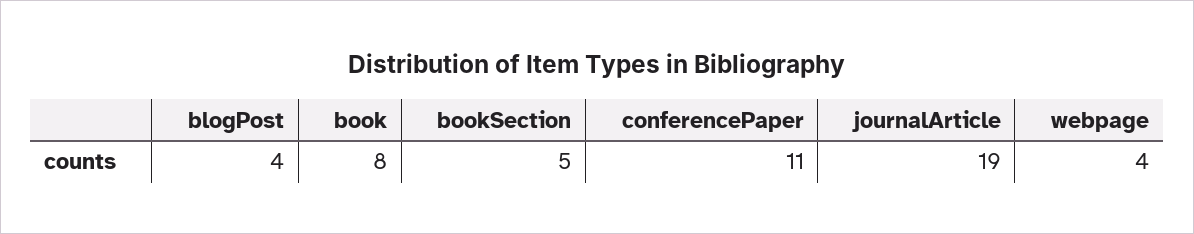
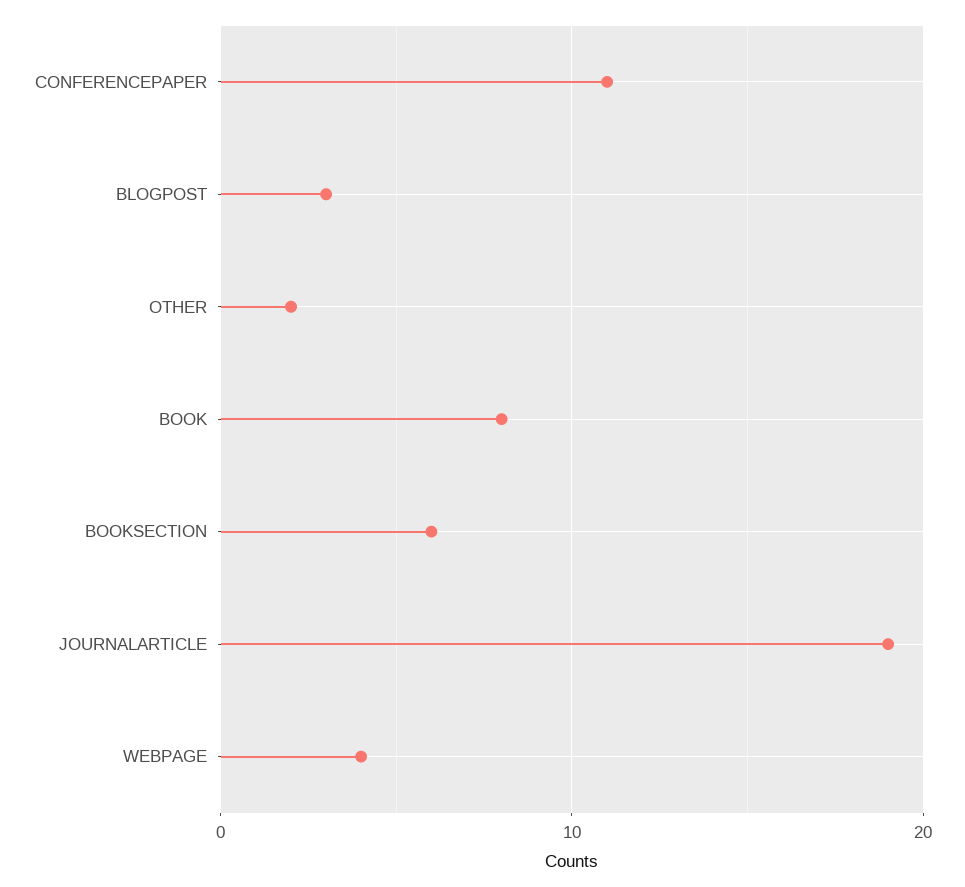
blogPost: 4 -> 3
bookSection: 5 -> 6
OTHER: none -> 2

